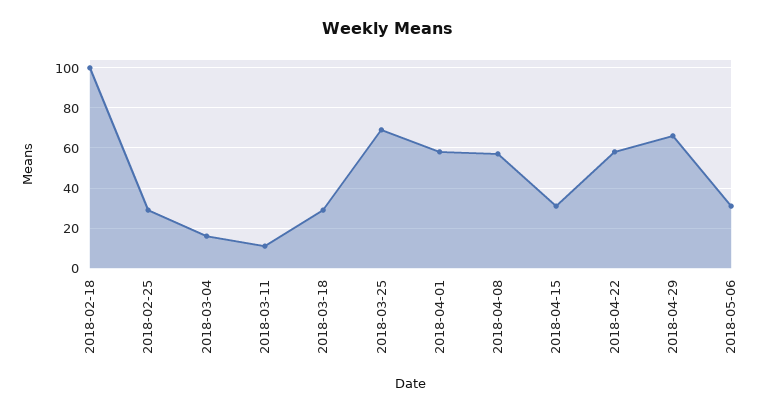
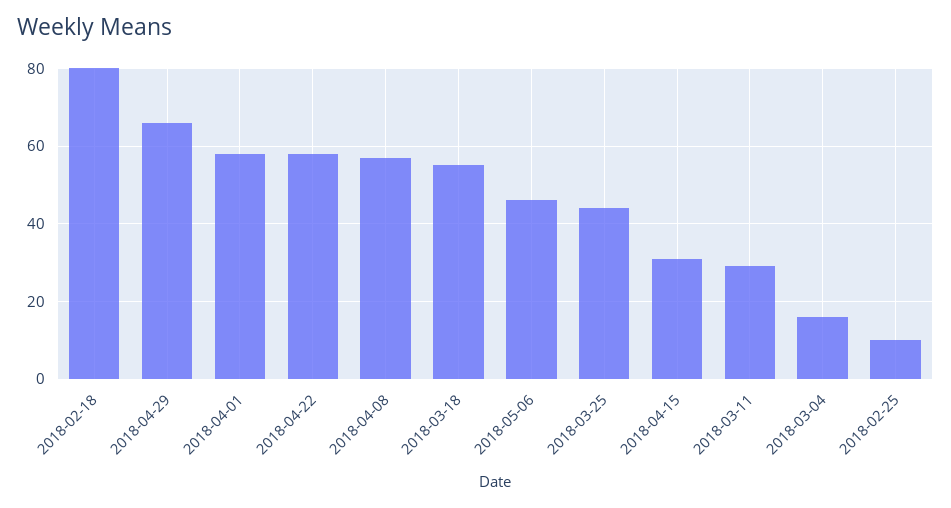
2018-02-18: 100 -> 80
2018-02-25: 30 -> 10
2018-03-11: 10 -> 30
2018-03-18: 30 -> 55
2018-03-25: 70 -> 45
2018-05-06: 30 -> 45

